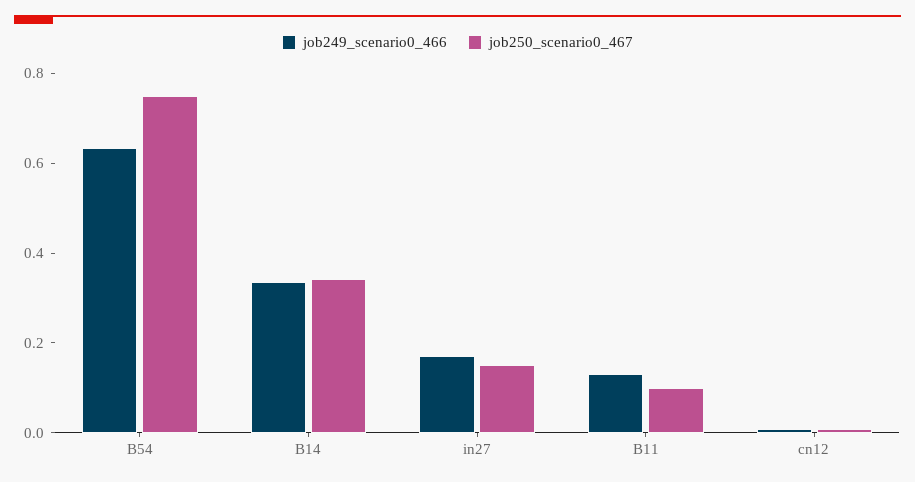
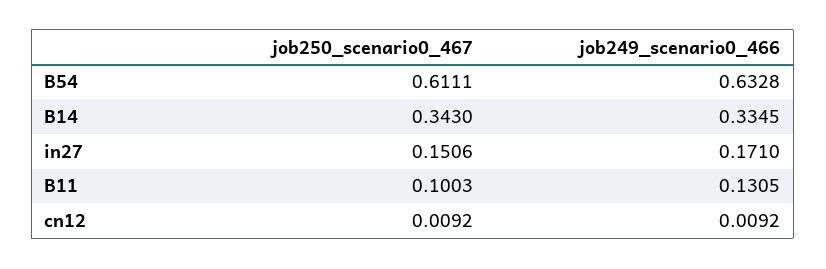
job250_scenario0_467, B54: 0.75 -> 0.6111

